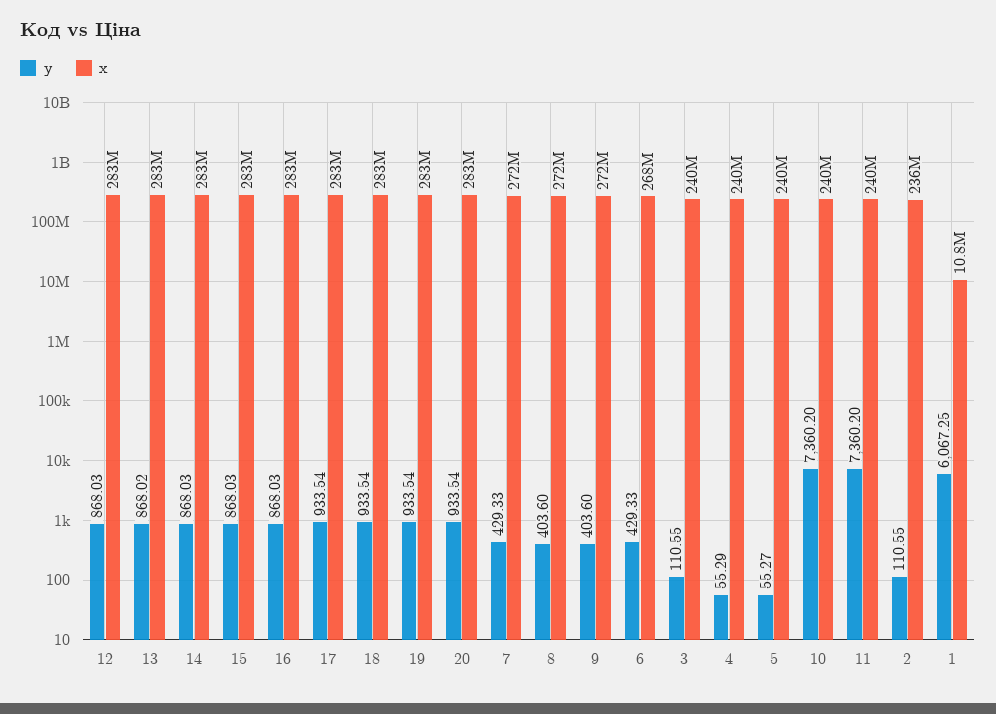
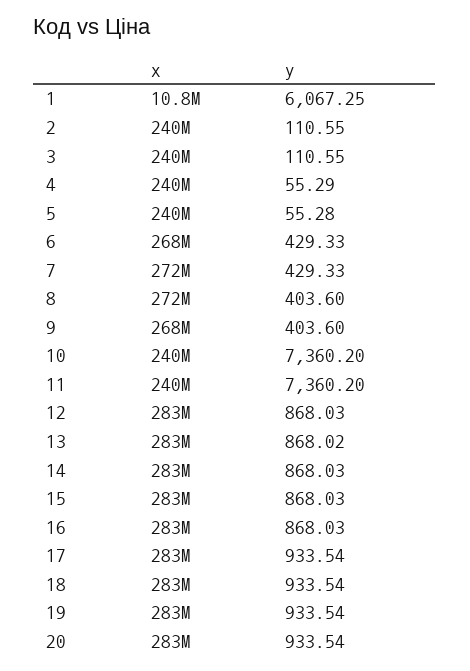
x, 9: 272000000 -> 268000000
y, 5: 55.27 -> 55.28
x, 2: 236000000 -> 240000000

